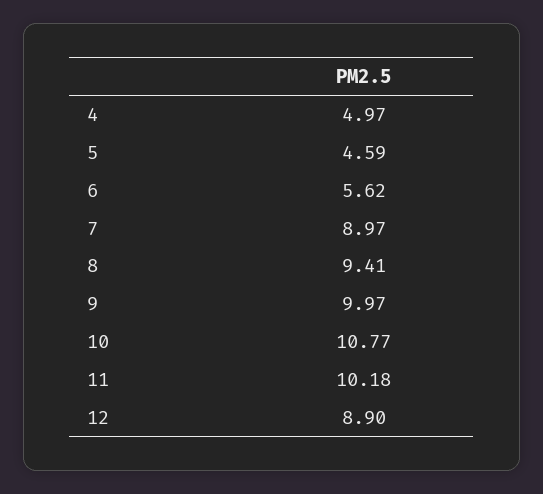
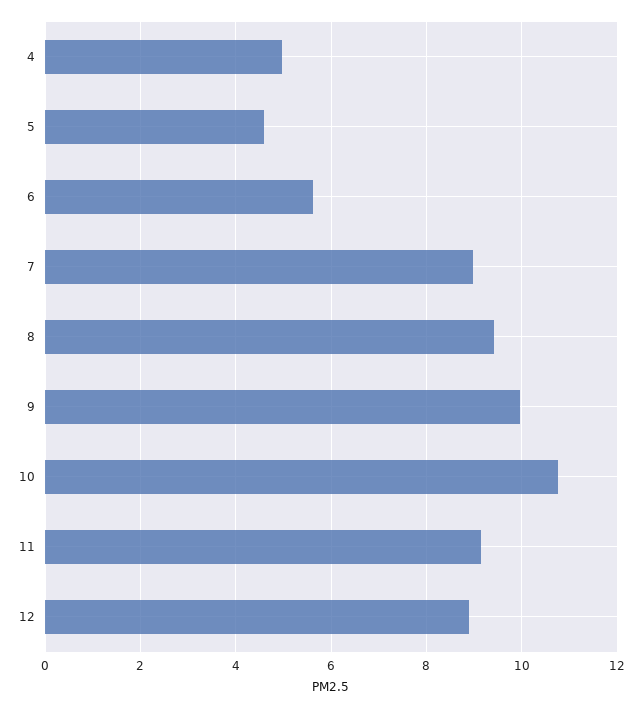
11: 10.18 -> 9.2

